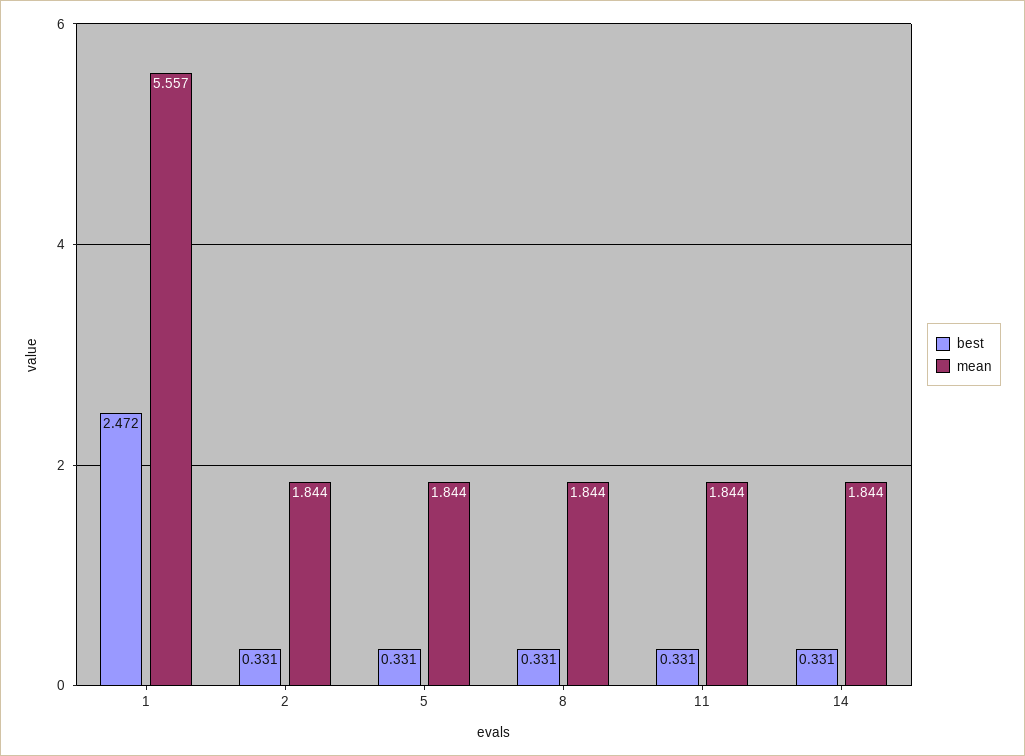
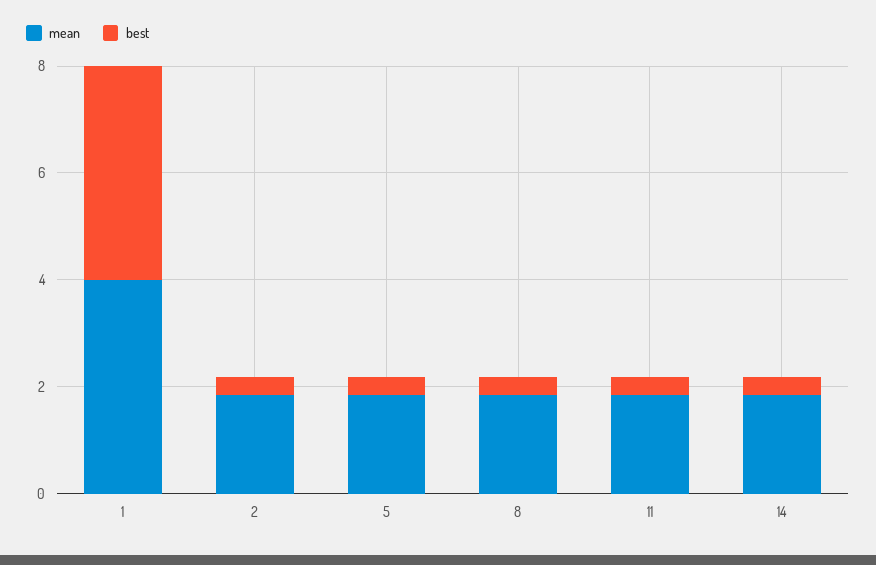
best, 1: 2.472 -> 4
mean, 1: 5.557 -> 4

